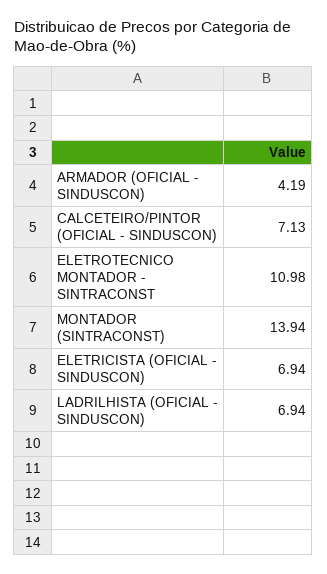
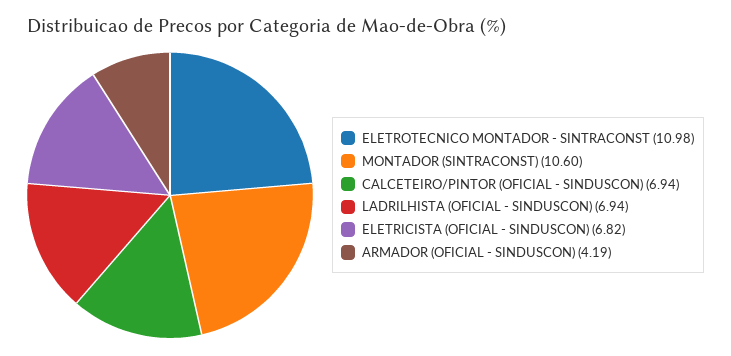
CALCETEIRO/PINTOR (OFICIAL - SINDUSCON): 7.13 -> 6.94
MONTADOR (SINTRACONST): 13.94 -> 10.6
ELETRICISTA (OFICIAL - SINDUSCON): 6.94 -> 6.82

